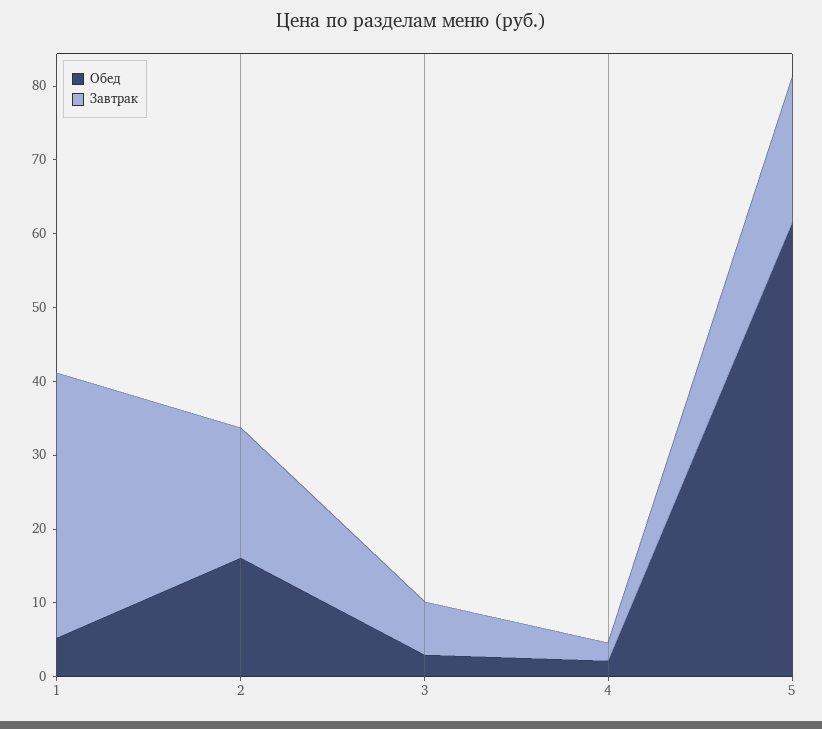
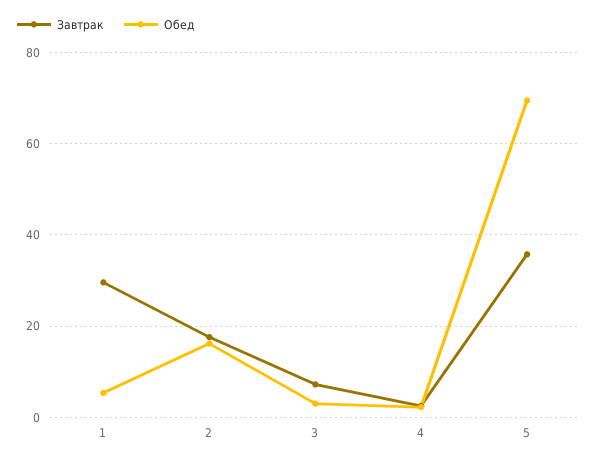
Завтрак, 1: 36 -> 30
Обед, 5: 62 -> 70
Завтрак, 5: 20 -> 36

